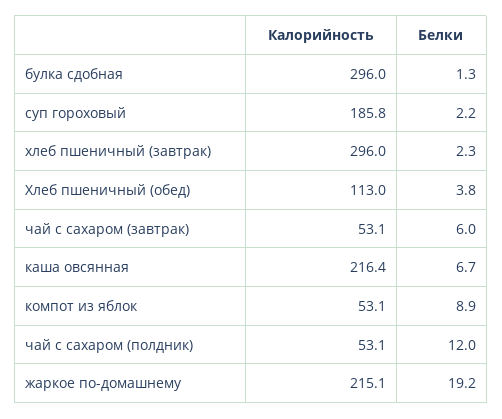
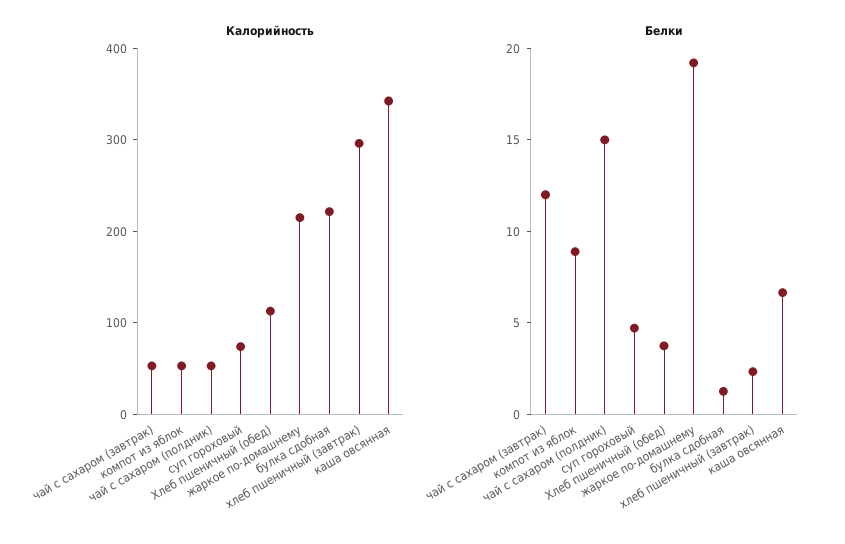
Калорийность, булка сдобная: 296 -> 220
Калорийность, суп гороховый: 185.8 -> 80
Белки, суп гороховый: 2.2 -> 5
Белки, чай с сахаром (завтрак): 6 -> 12
Калорийность, каша овсянная: 216.4 -> 340
Белки, чай с сахаром (полдник): 12 -> 15

